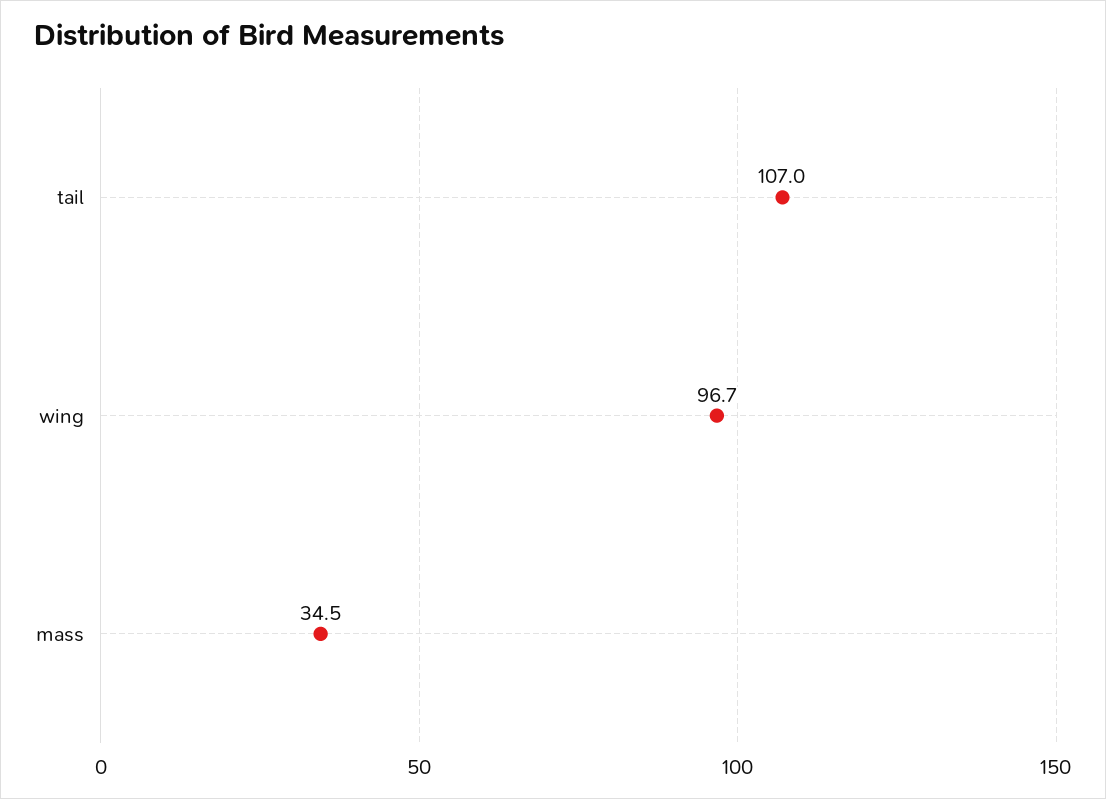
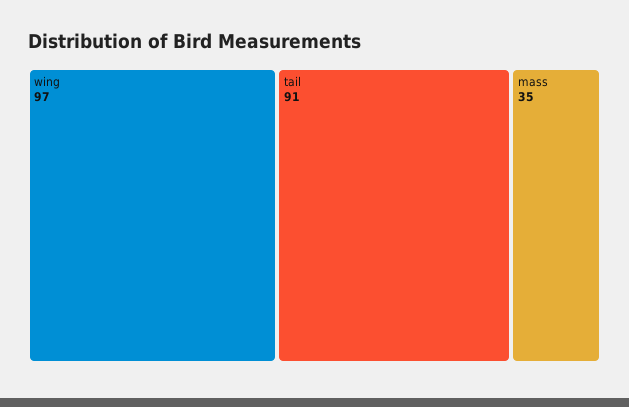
tail: 107 -> 91

